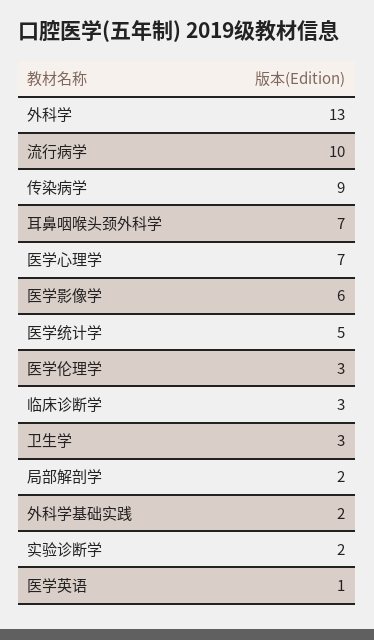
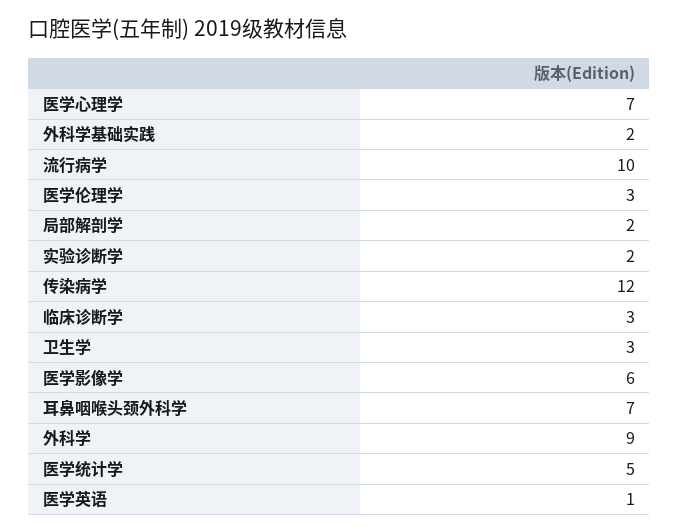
外科学: 13 -> 9
传染病学: 9 -> 12

